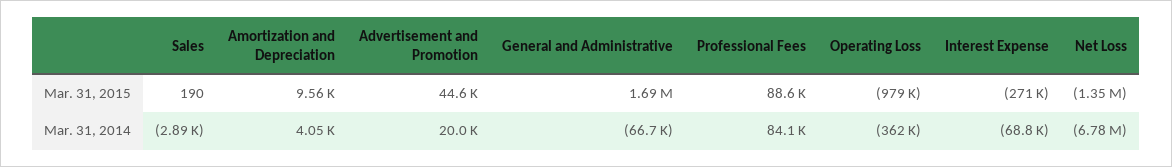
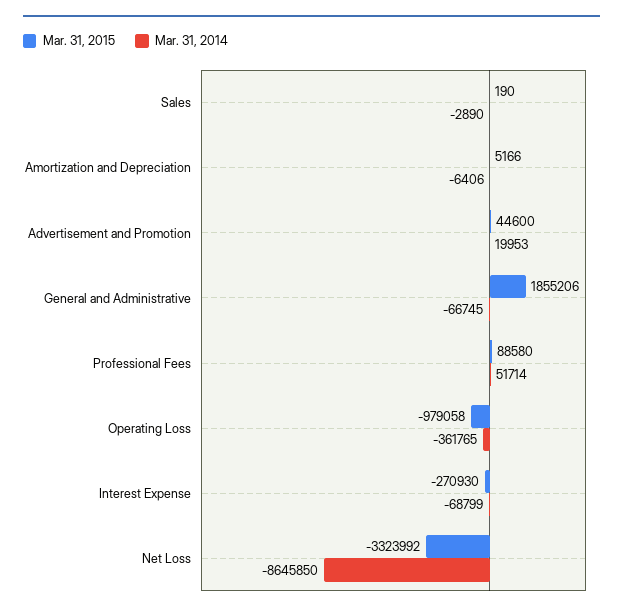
Mar. 31, 2015, Amortization and Depreciation: 9560 -> 5166
Mar. 31, 2015, General and Administrative: 1690000 -> 1855206
Mar. 31, 2015, Net Loss: -1350000 -> -3323992
Mar. 31, 2014, Amortization and Depreciation: 4050 -> -6406
Mar. 31, 2014, Professional Fees: 84100 -> 51714
Mar. 31, 2014, Net Loss: -6780000 -> -8645850

